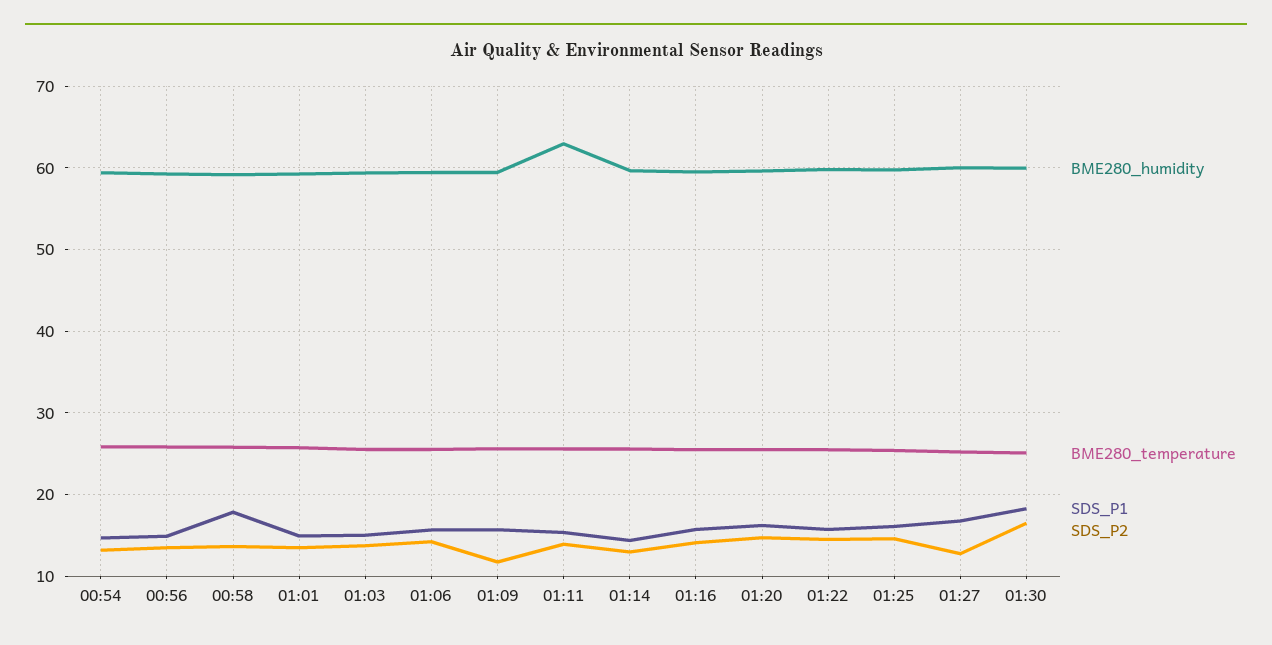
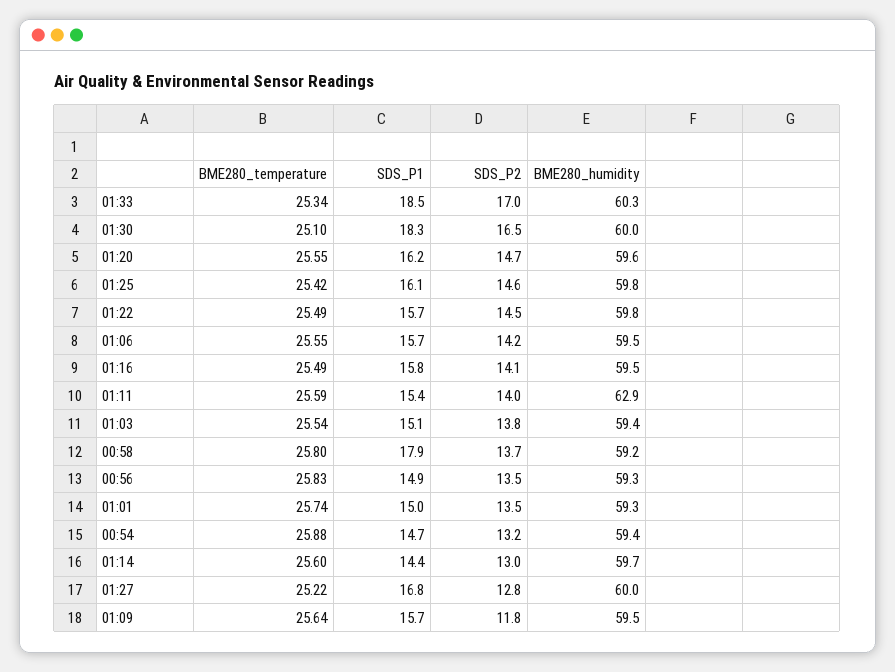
BME280_temperature, 01:33: none -> 25.34
SDS_P1, 01:33: none -> 18.5
SDS_P2, 01:33: none -> 17
BME280_humidity, 01:33: none -> 60.3

